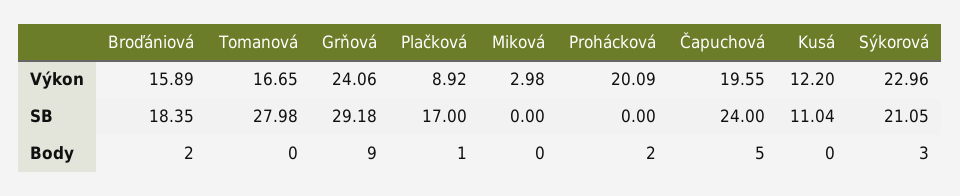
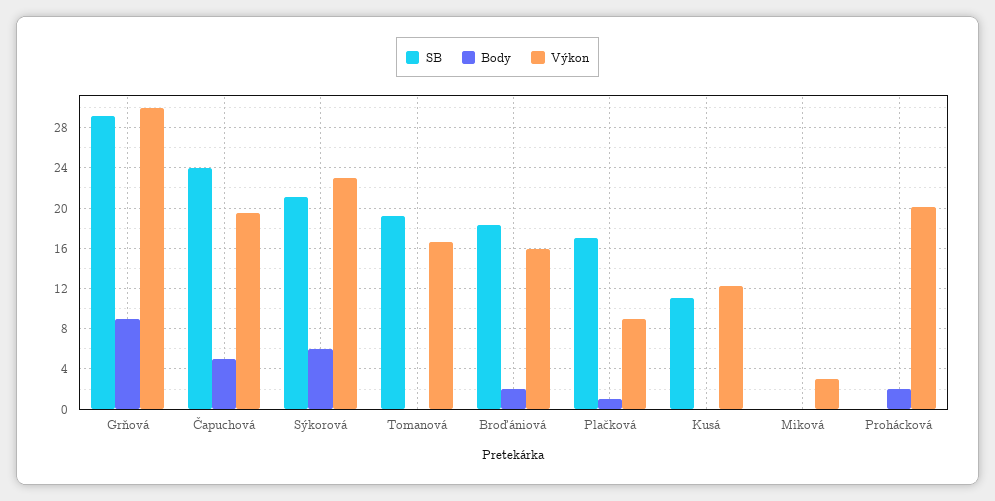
Výkon, Grňová: 24.06 -> 30
SB, Tomanová: 27.98 -> 19
Body, Sýkorová: 3 -> 6

